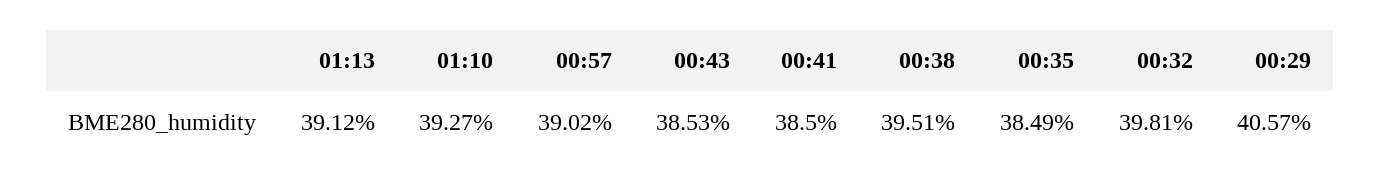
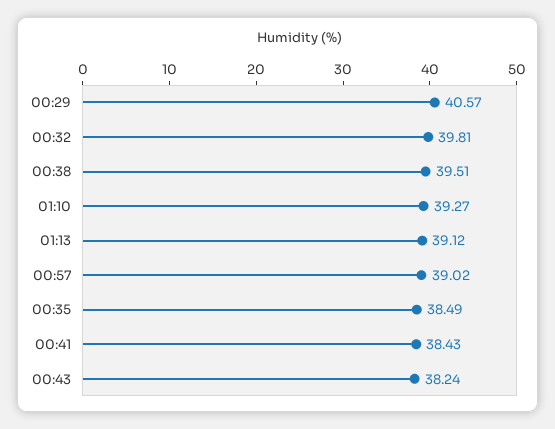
00:43: 38.53 -> 38.24
00:41: 38.5 -> 38.43

